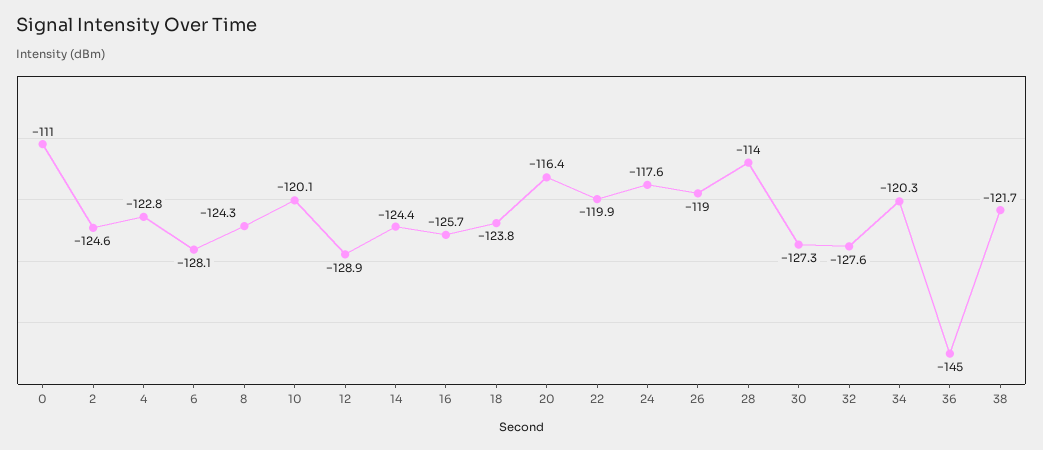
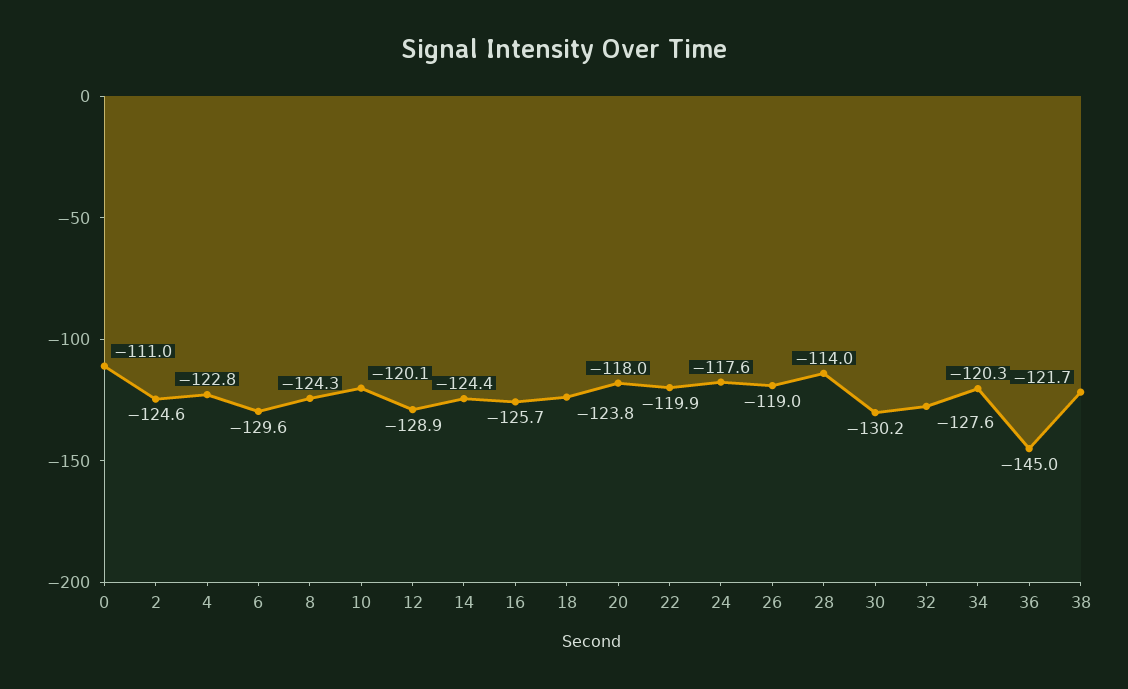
6: -128.1 -> -129.6
20: -116.4 -> -118
30: -127.3 -> -130.2

